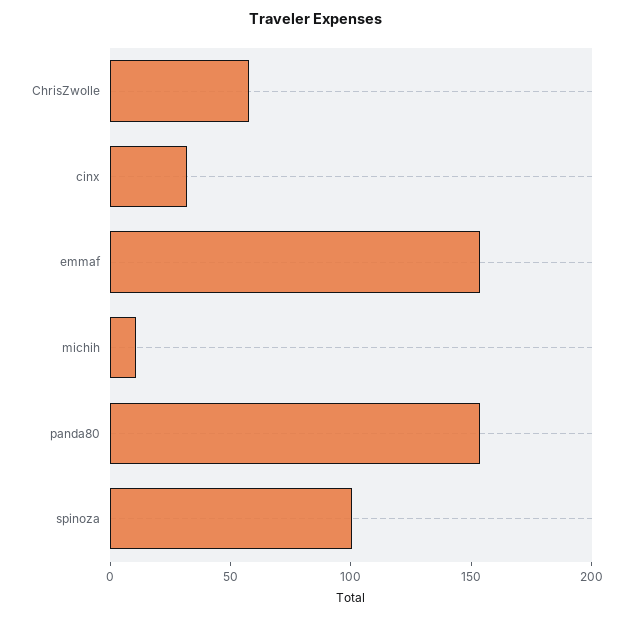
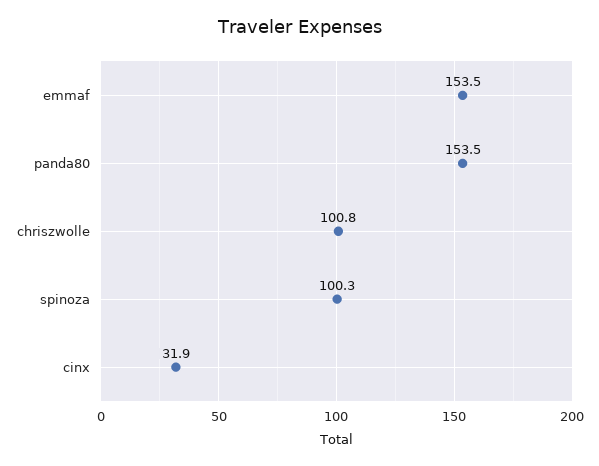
ChrisZwolle: 60 -> 100.8
michih: 10 -> none

